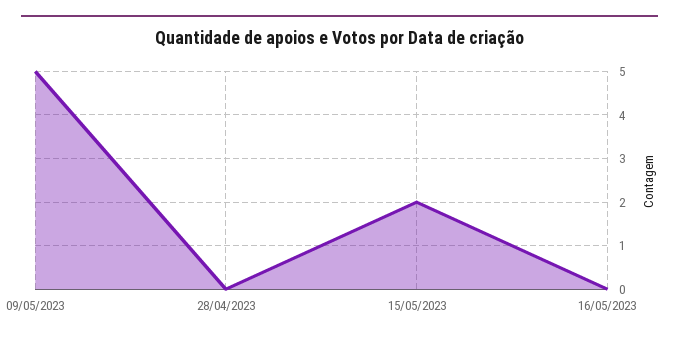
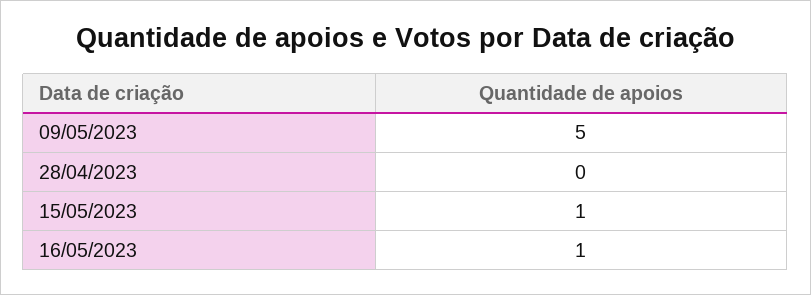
15/05/2023: 2 -> 1
16/05/2023: 0 -> 1

